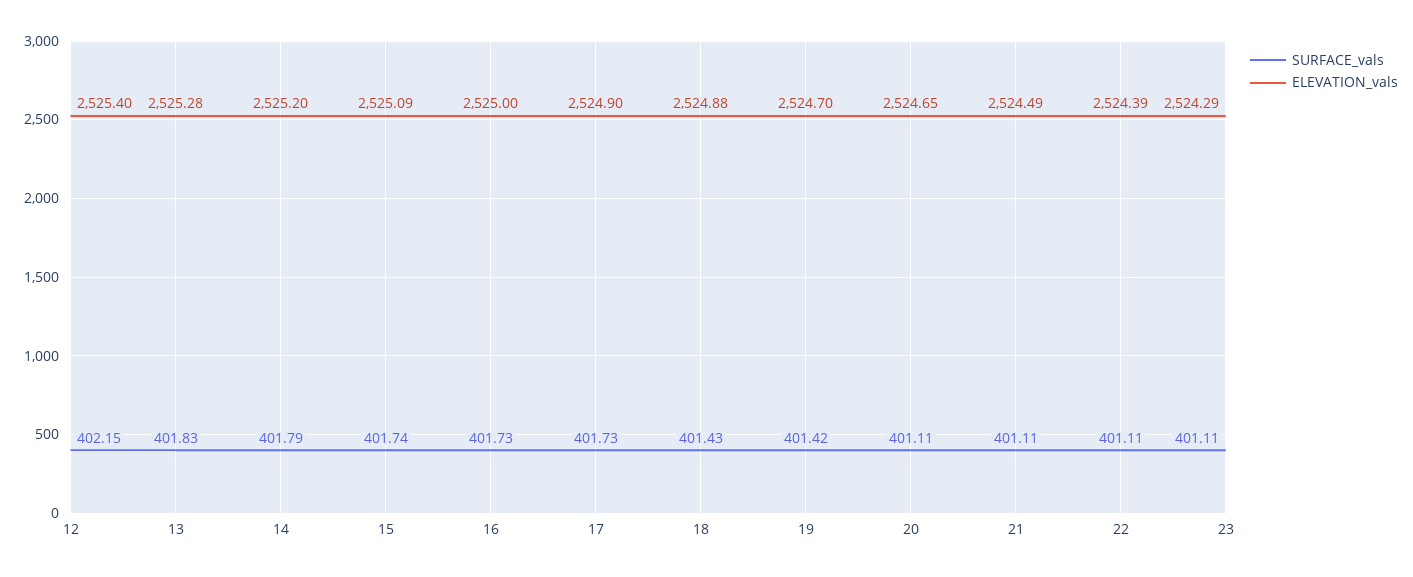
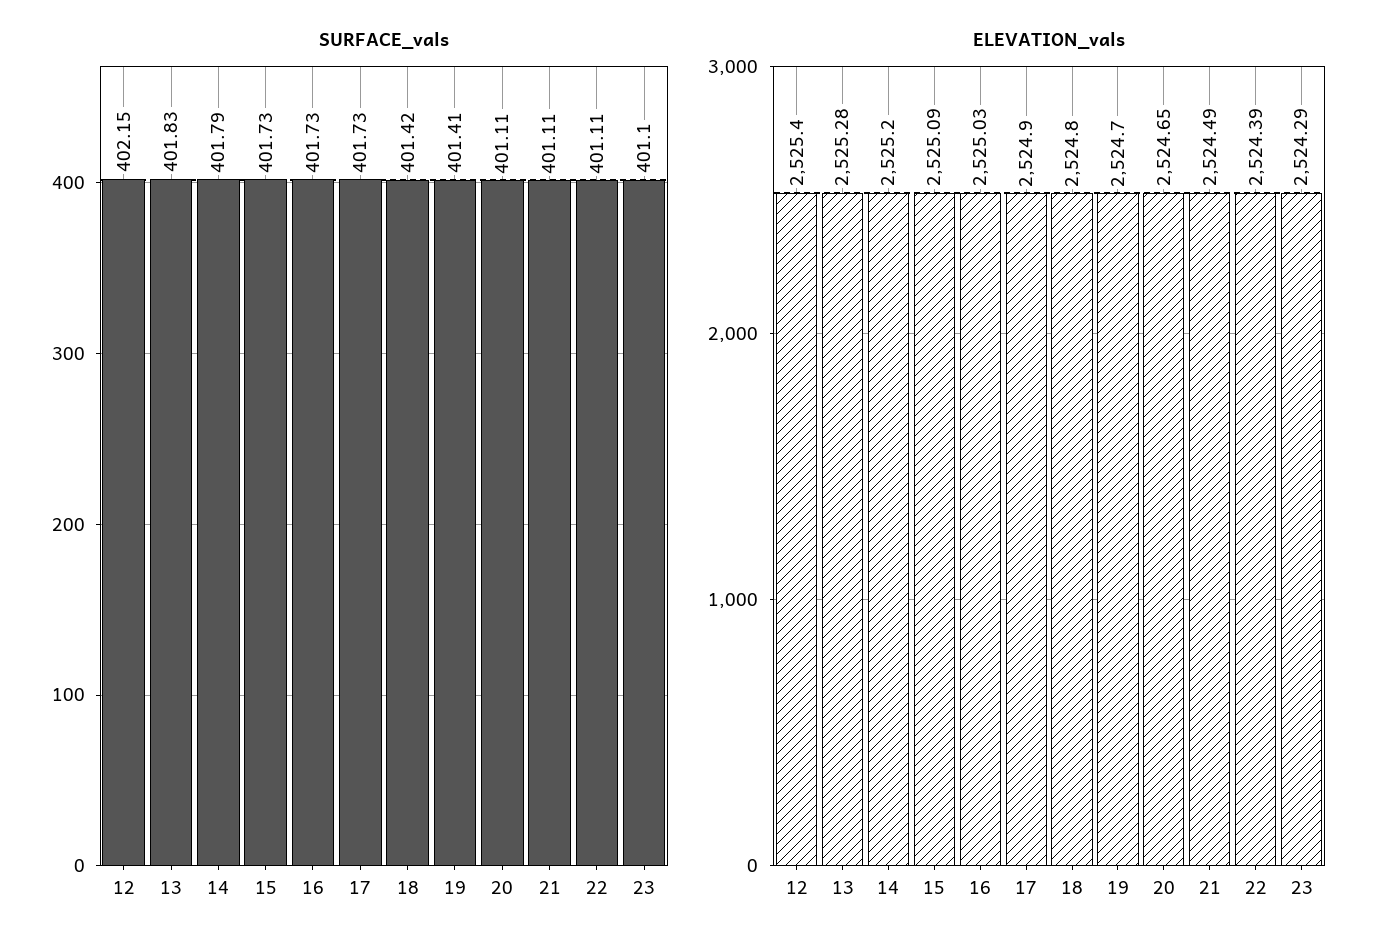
SURFACE_vals, 15: 401.74 -> 401.73
ELEVATION_vals, 16: 2525 -> 2525.03
SURFACE_vals, 18: 401.43 -> 401.42
ELEVATION_vals, 18: 2524.88 -> 2524.8
SURFACE_vals, 19: 401.42 -> 401.41
SURFACE_vals, 23: 401.11 -> 401.1

